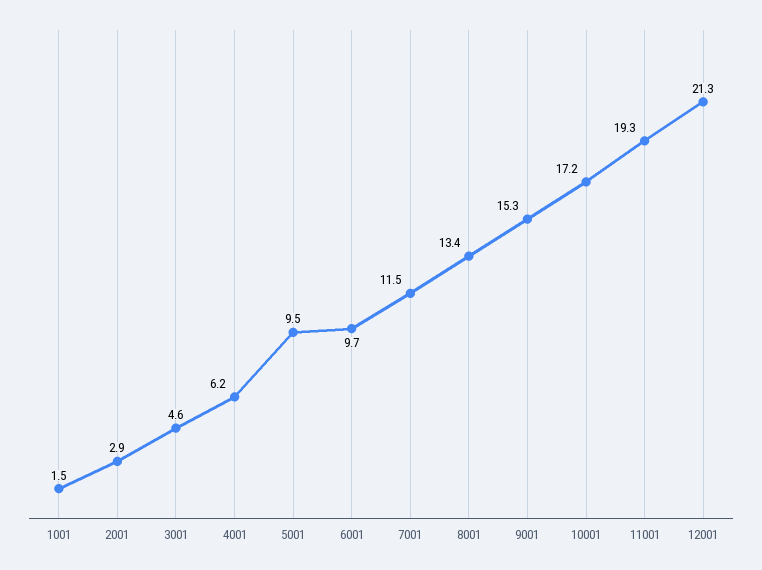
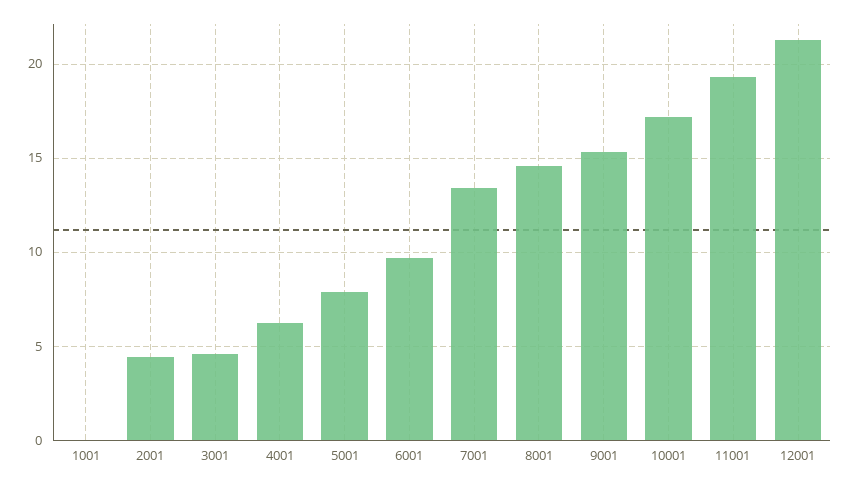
1001: 1.5 -> 0
2001: 2.9 -> 4.5
5001: 9.5 -> 8
7001: 11.5 -> 13.5
8001: 13.4 -> 14.5

